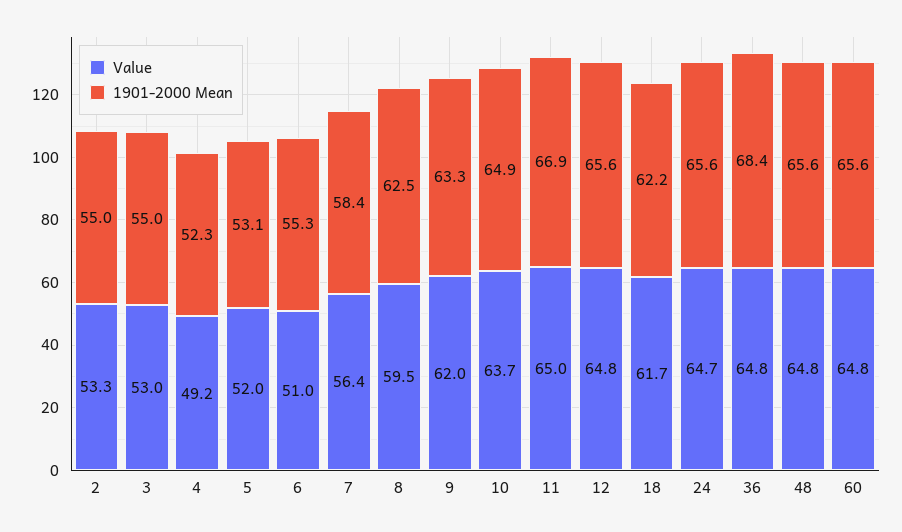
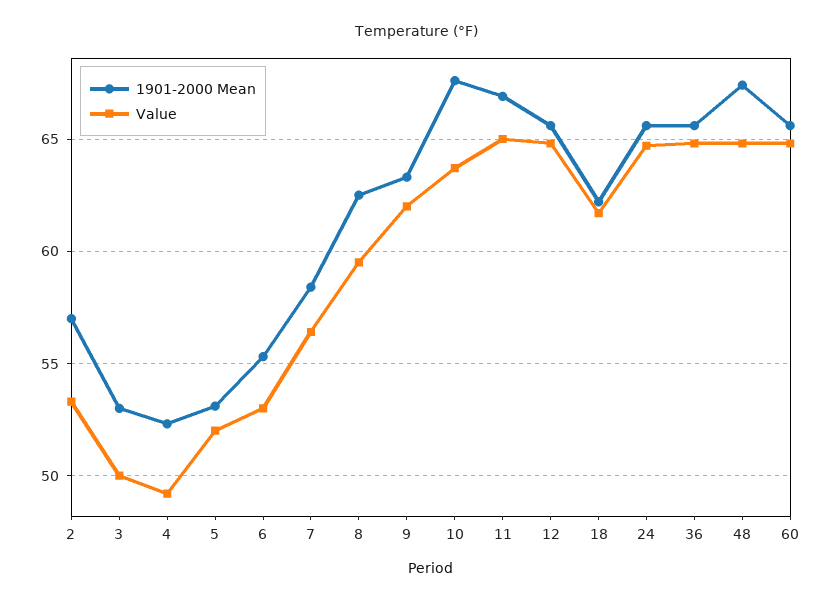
1901-2000 Mean, 2: 55 -> 57
Value, 3: 53 -> 50
1901-2000 Mean, 3: 55 -> 53
Value, 6: 51 -> 53
1901-2000 Mean, 10: 64.9 -> 67.5
1901-2000 Mean, 36: 68.4 -> 65.5
1901-2000 Mean, 48: 65.6 -> 67.5

